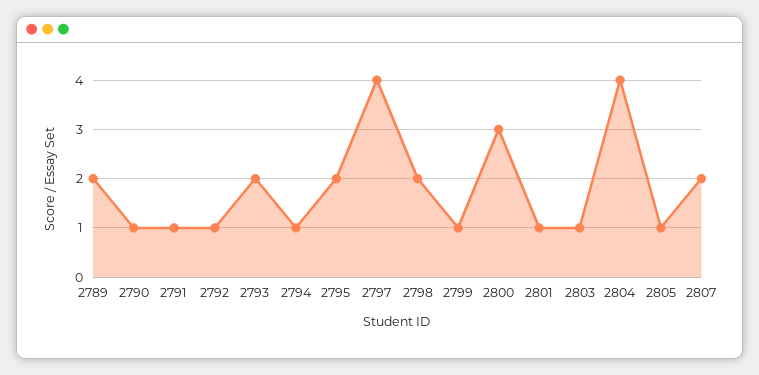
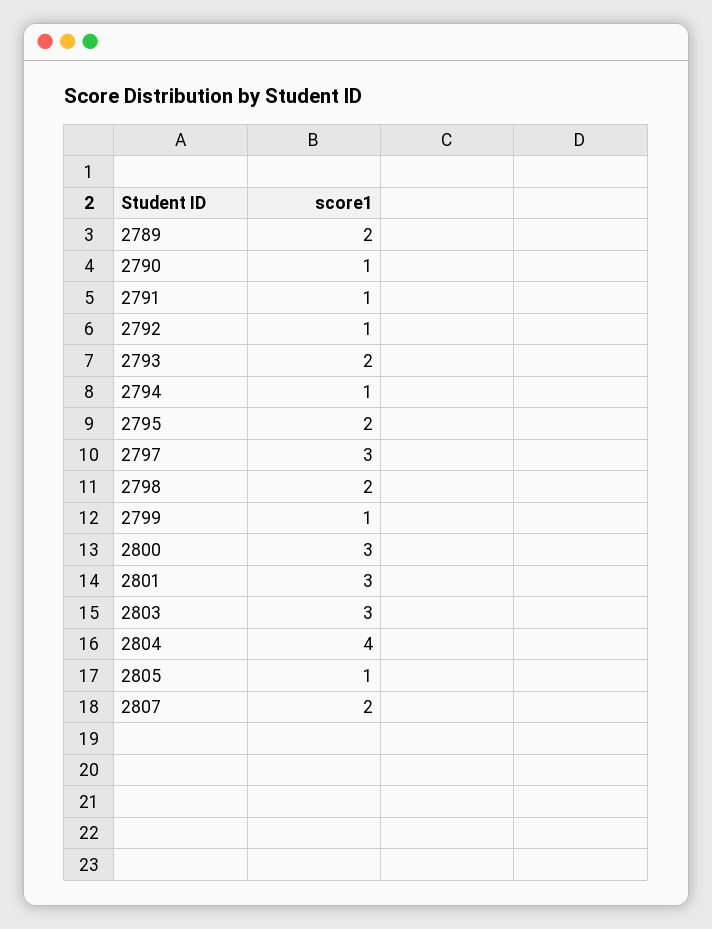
2797: 4 -> 3
2801: 1 -> 3
2803: 1 -> 3

